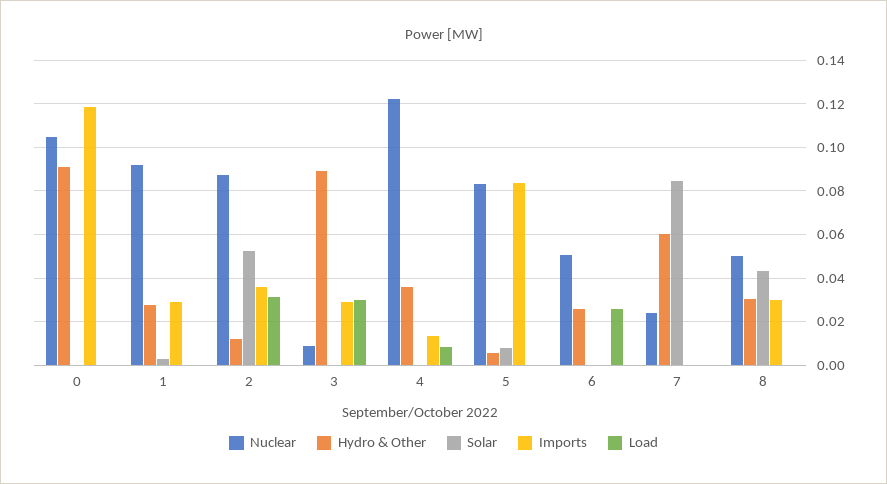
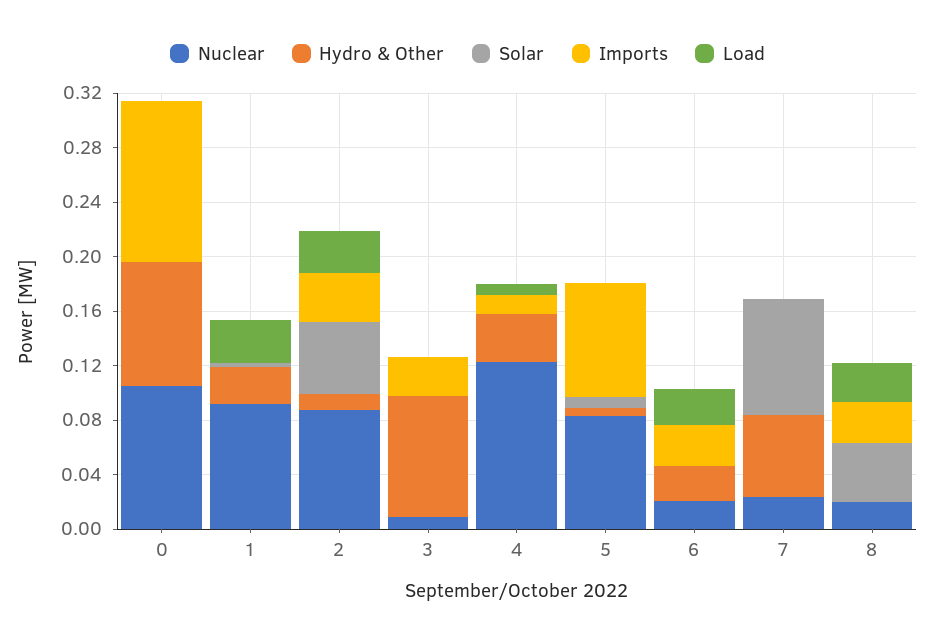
Imports, 1: 0.03 -> 0
Load, 1: 0 -> 0.03
Load, 3: 0.03 -> 0
Nuclear, 6: 0.05 -> 0.02
Imports, 6: 0 -> 0.03
Nuclear, 8: 0.05 -> 0.02
Hydro & Other, 8: 0.03 -> 0
Load, 8: 0 -> 0.03

